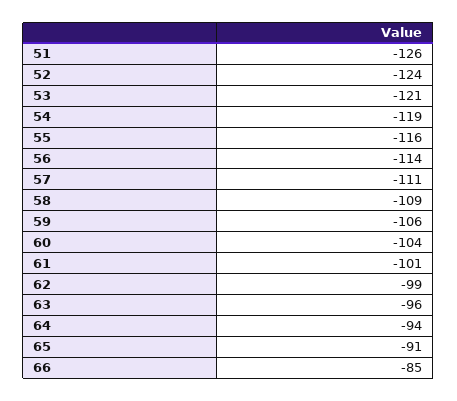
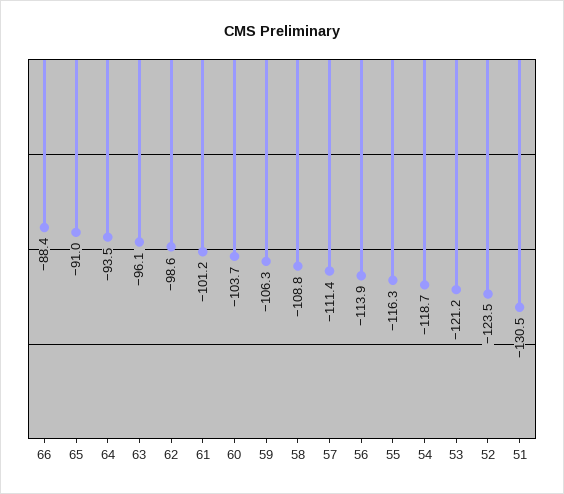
51: -126 -> -130.5
66: -85 -> -88.4

